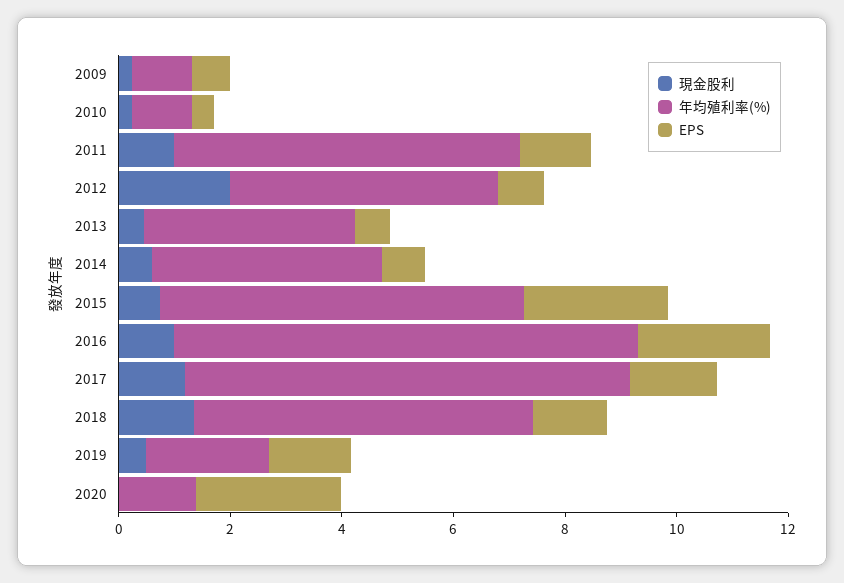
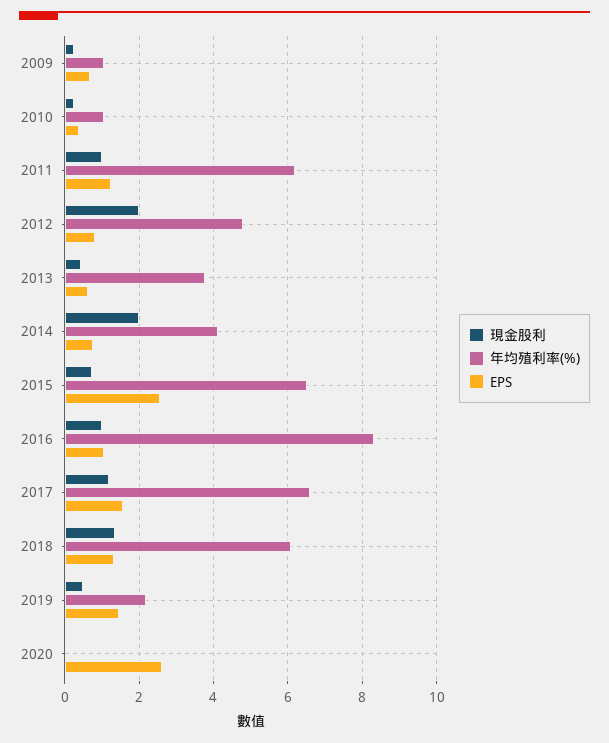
現金股利, 2014: 0.5 -> 2
EPS, 2016: 2.5 -> 1
年均殖利率(%), 2017: 8 -> 6.6
年均殖利率(%), 2020: 1.5 -> 0

